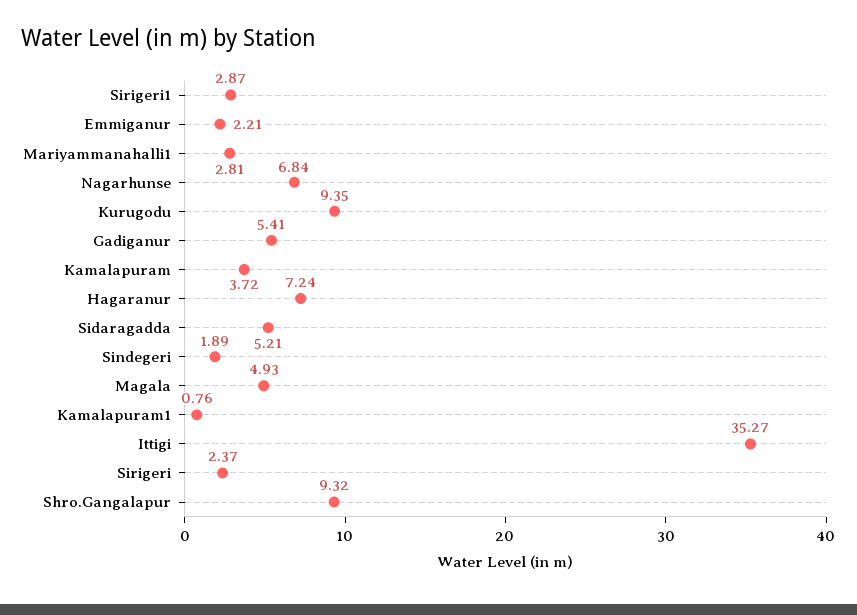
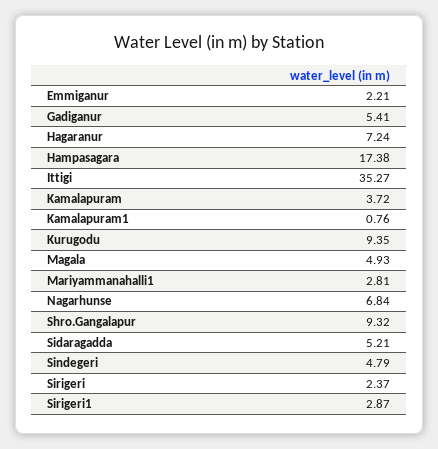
Sindegeri: 1.89 -> 4.79
Hampasagara: none -> 17.38

